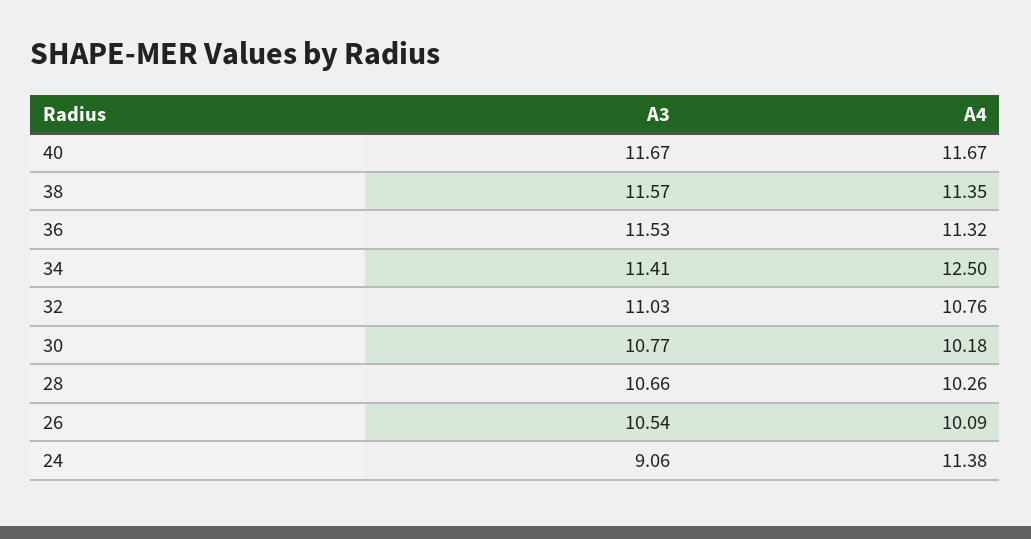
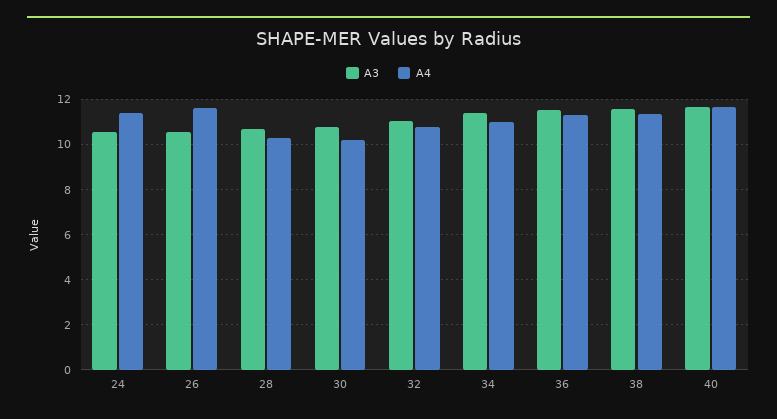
A4, 34: 12.5 -> 11
A4, 26: 10.09 -> 11.5
A3, 24: 9.06 -> 10.5

